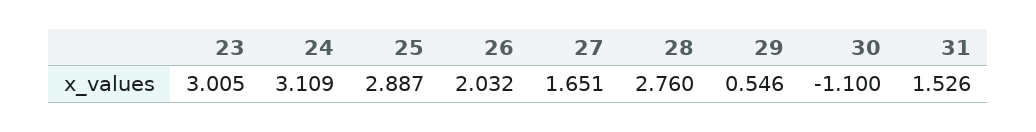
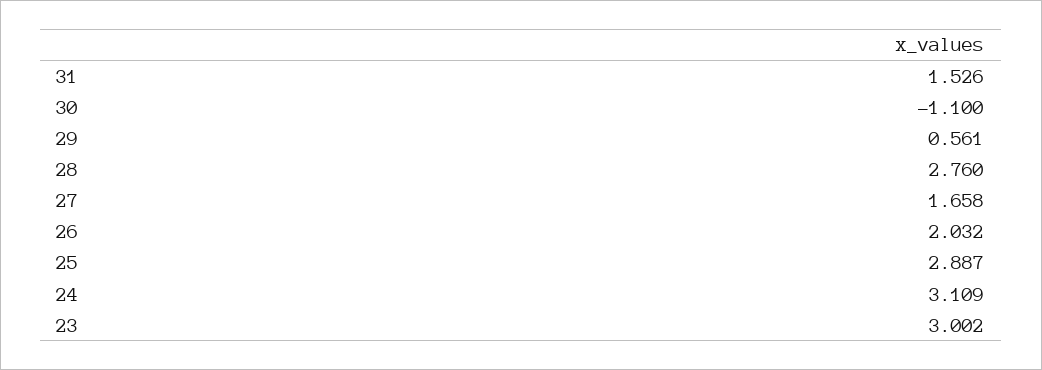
23: 3.005 -> 3.002
27: 1.651 -> 1.658
29: 0.546 -> 0.561

